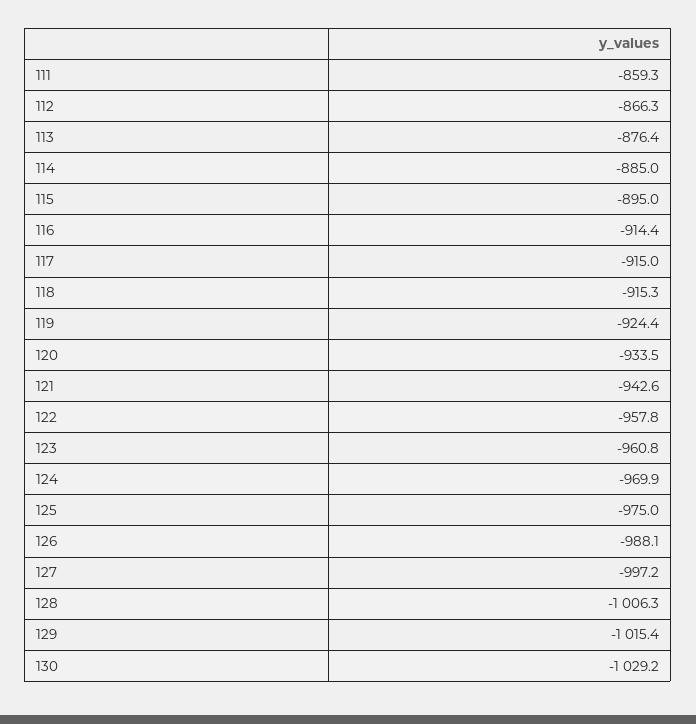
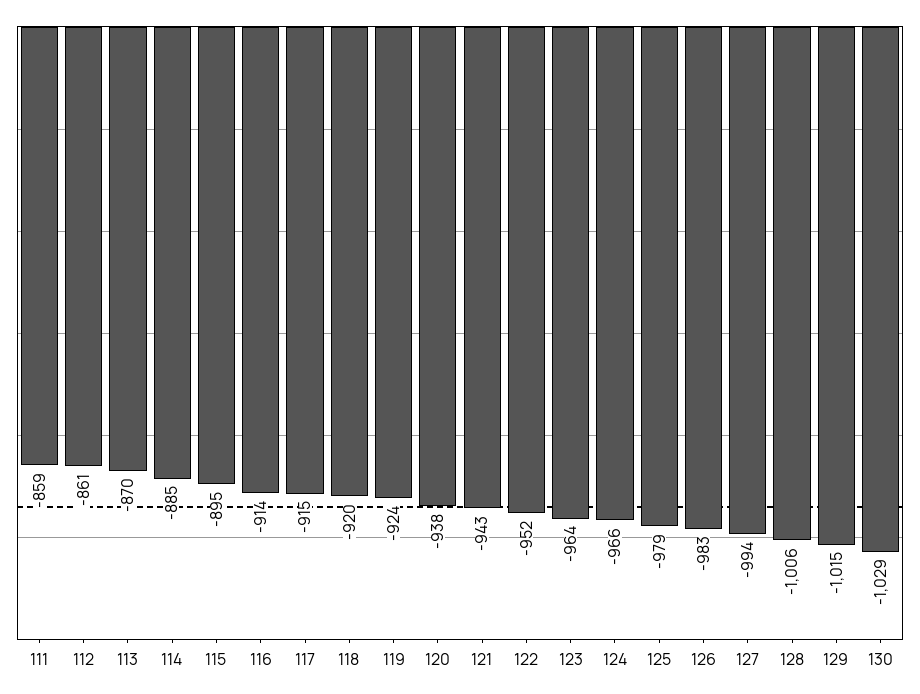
112: -866.3 -> -861
113: -876.4 -> -870
118: -915.3 -> -920
120: -933.5 -> -938
122: -957.8 -> -952
123: -960.8 -> -964
124: -969.9 -> -966
125: -975 -> -979
126: -988.1 -> -983
127: -997.2 -> -994

